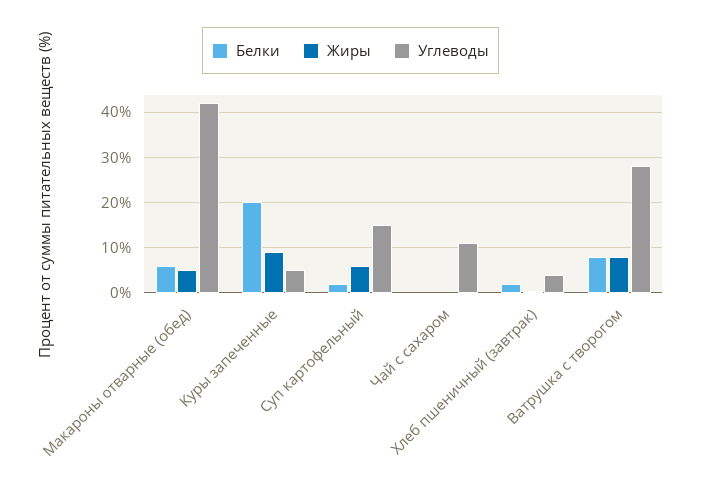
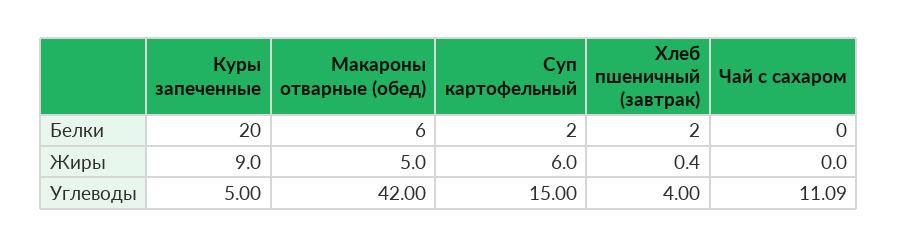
Белки, Ватрушка с творогом: 8 -> none
Жиры, Ватрушка с творогом: 8 -> none
Углеводы, Ватрушка с творогом: 28 -> none

